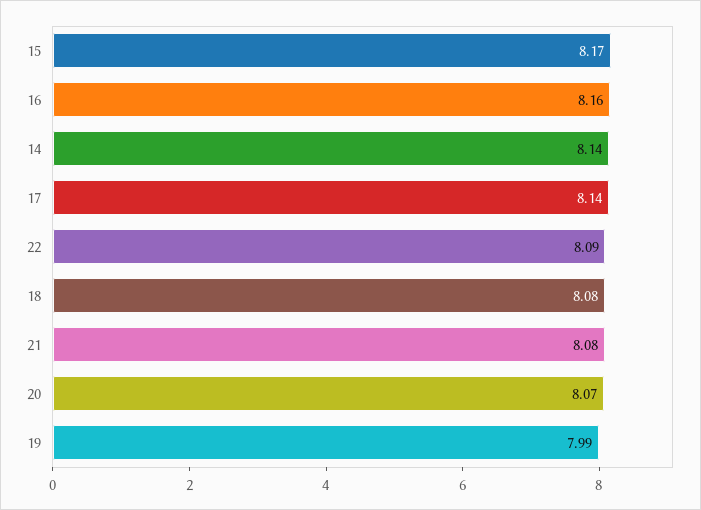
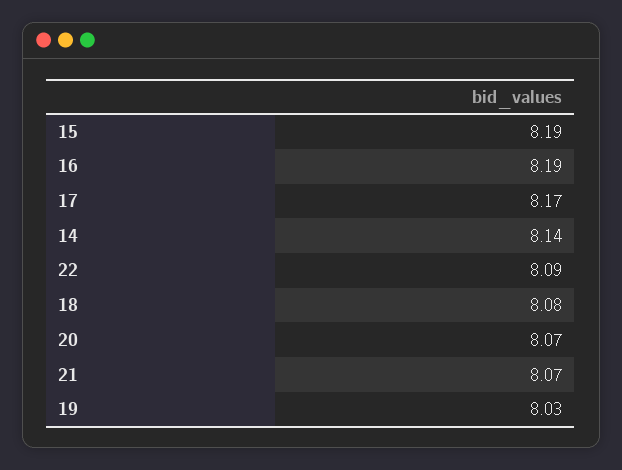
15: 8.17 -> 8.19
16: 8.16 -> 8.19
17: 8.14 -> 8.17
21: 8.08 -> 8.07
19: 7.99 -> 8.03

